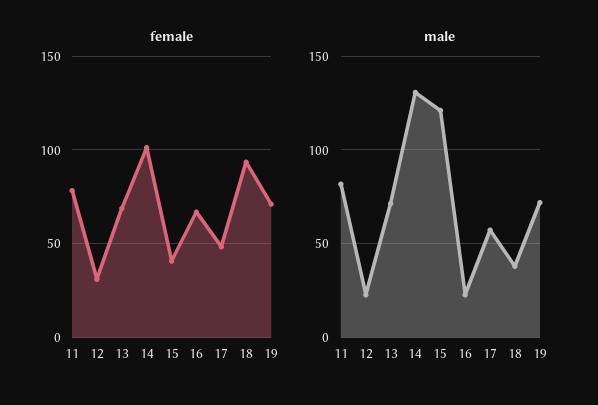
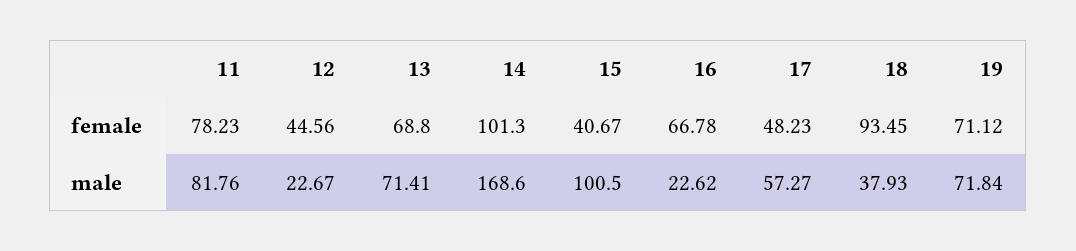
female, 12: 30 -> 44.56
male, 14: 130 -> 168.6
male, 15: 120 -> 100.5

